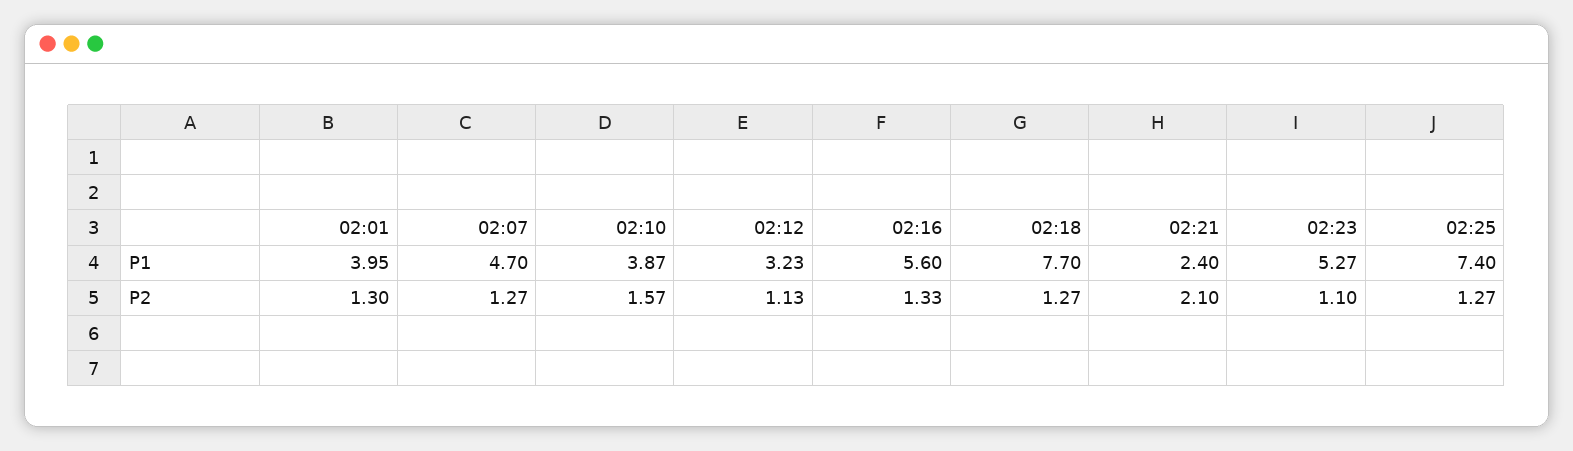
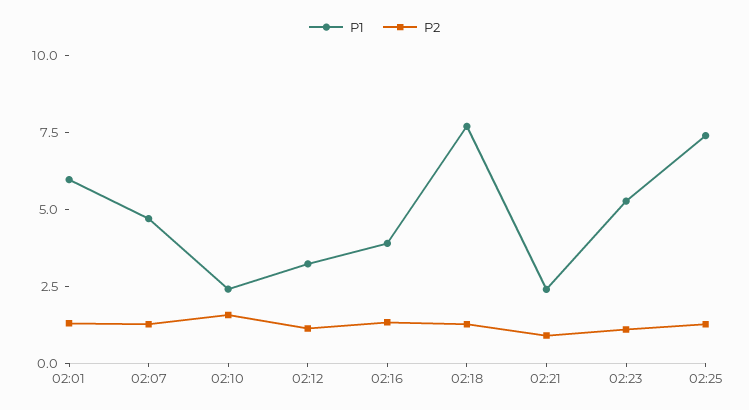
P1, 02:01: 3.95 -> 6
P1, 02:10: 3.87 -> 2.5
P1, 02:16: 5.6 -> 4
P2, 02:21: 2.1 -> 1

